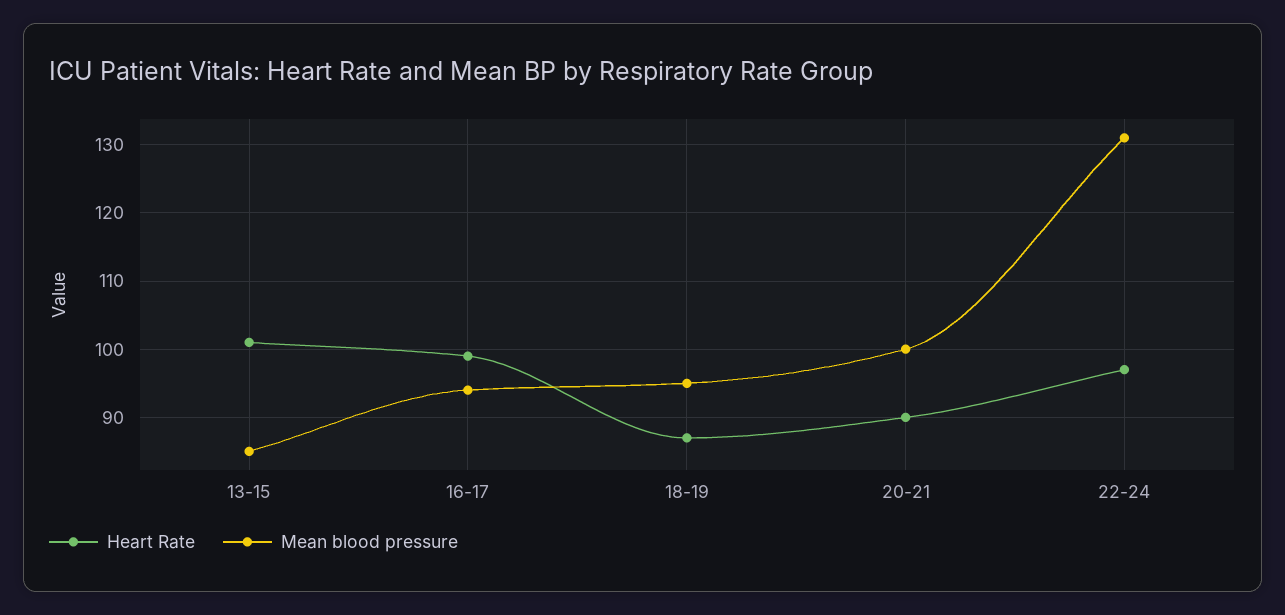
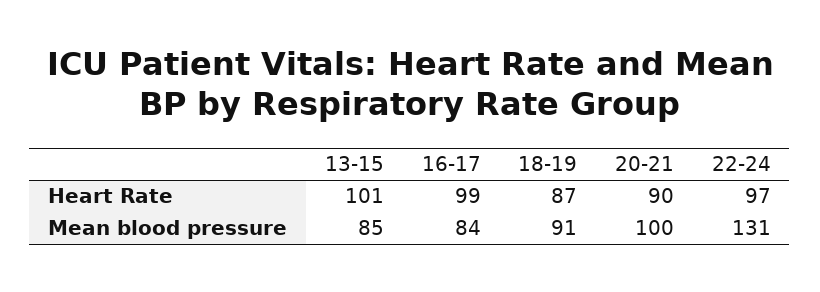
Mean blood pressure, 16-17: 94 -> 84
Mean blood pressure, 18-19: 95 -> 91

